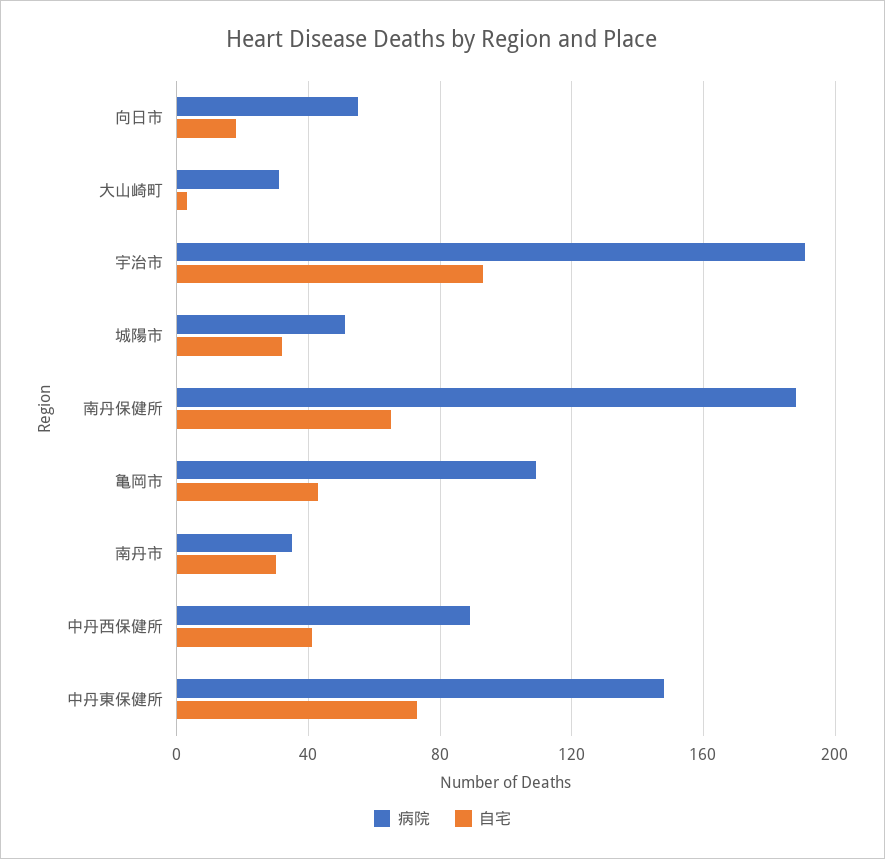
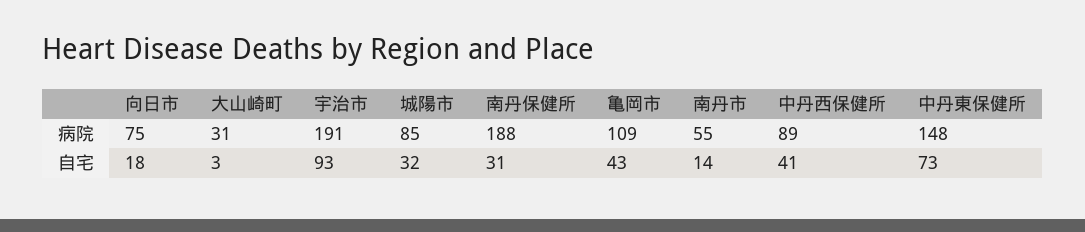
病院, 向日市: 55 -> 75
病院, 城陽市: 50 -> 85
自宅, 南丹保健所: 65 -> 31
病院, 南丹市: 35 -> 55
自宅, 南丹市: 30 -> 14

